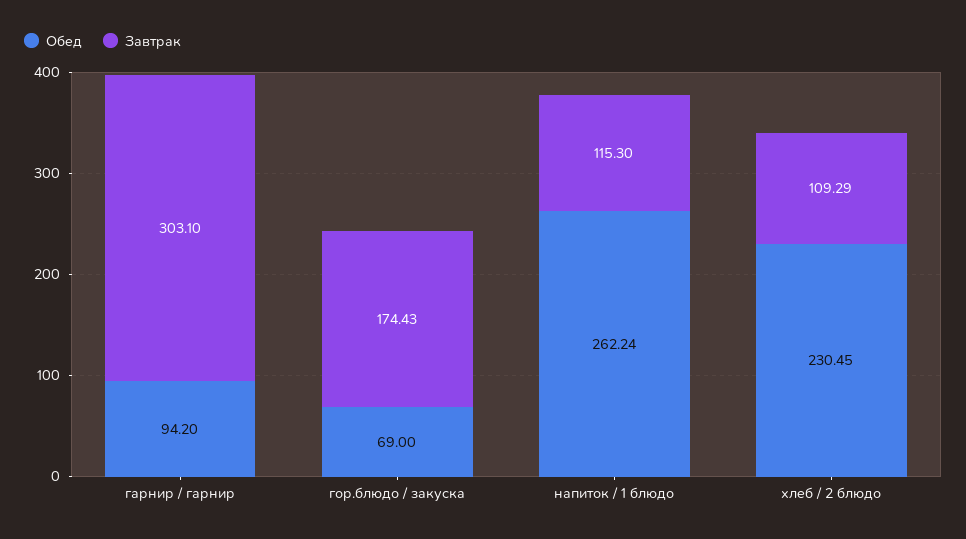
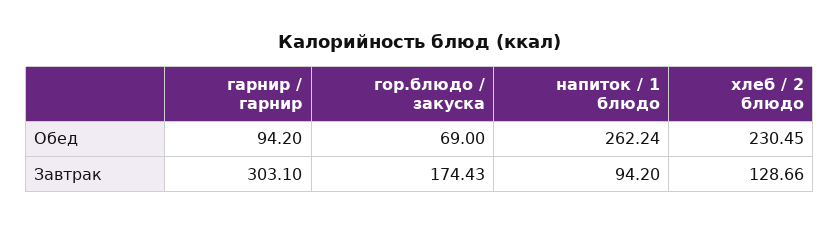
Завтрак, напиток / 1 блюдо: 115.3 -> 94.2
Завтрак, хлеб / 2 блюдо: 109.29 -> 128.66

